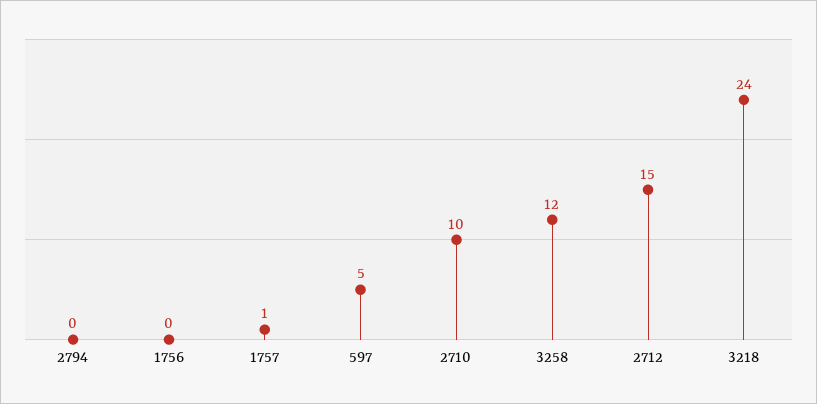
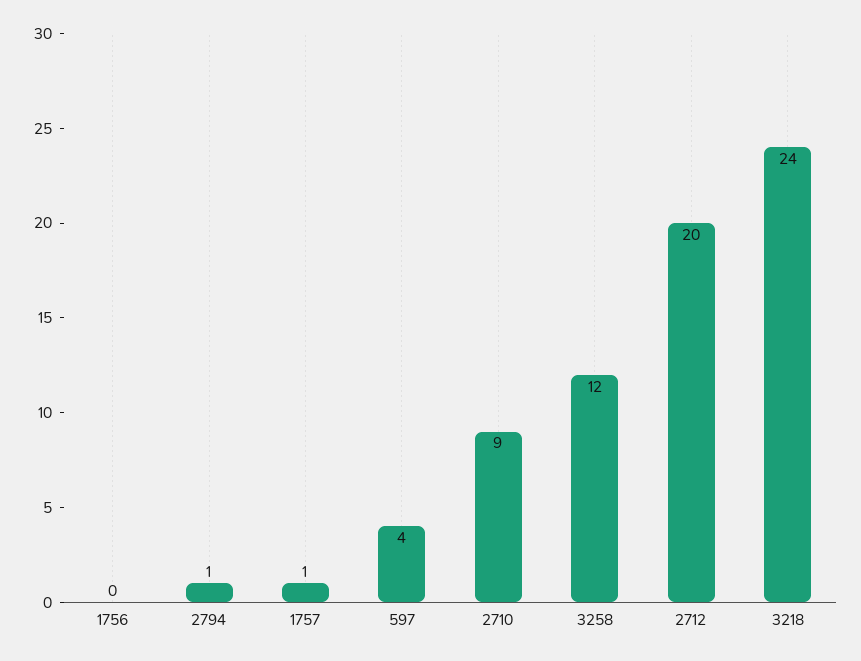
2794: 0 -> 1
597: 5 -> 4
2710: 10 -> 9
2712: 15 -> 20

